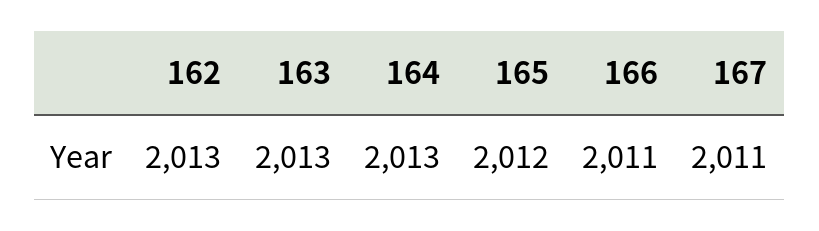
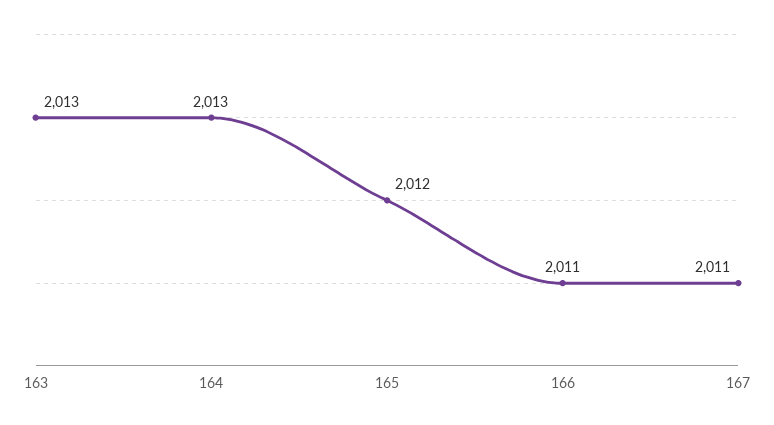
162: 2013 -> none

